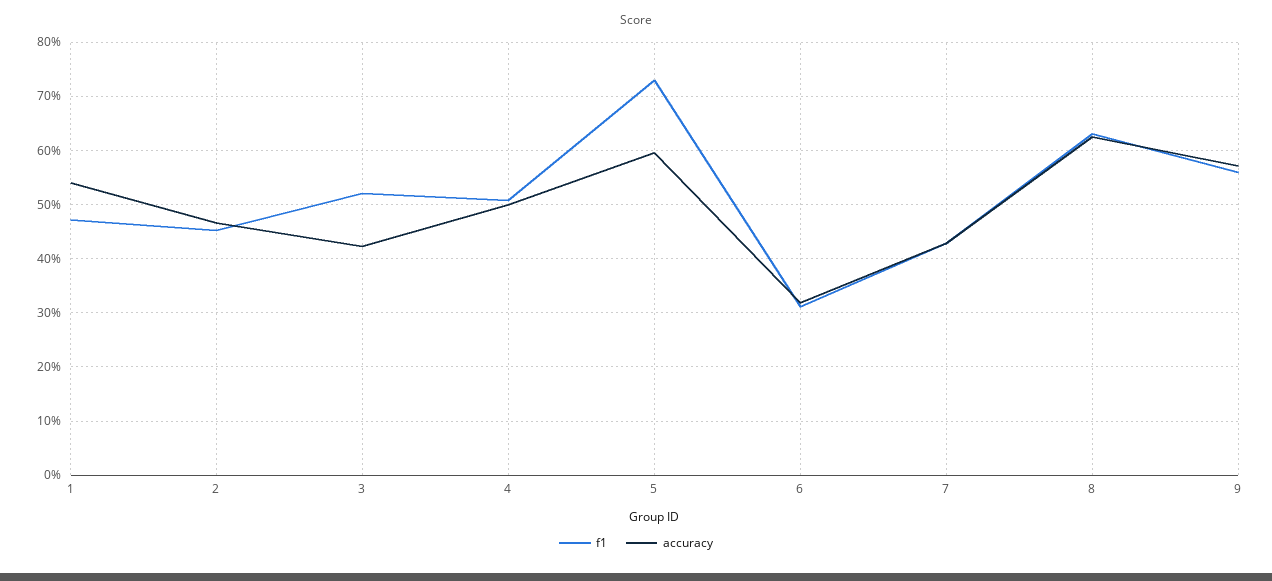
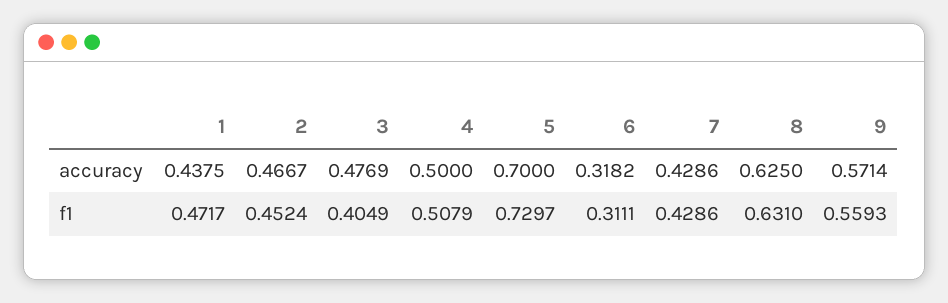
accuracy, 1: 0.54 -> 0.4375
f1, 3: 0.52 -> 0.4049
accuracy, 3: 0.42 -> 0.4769
accuracy, 5: 0.6 -> 0.7

